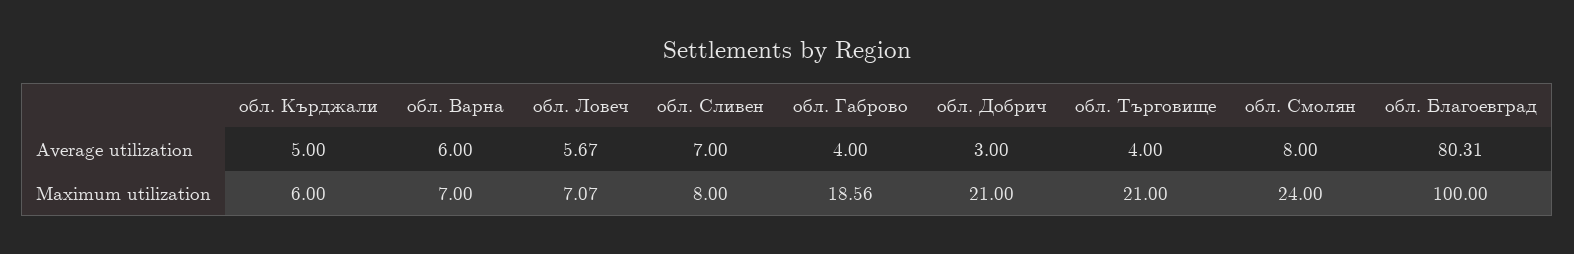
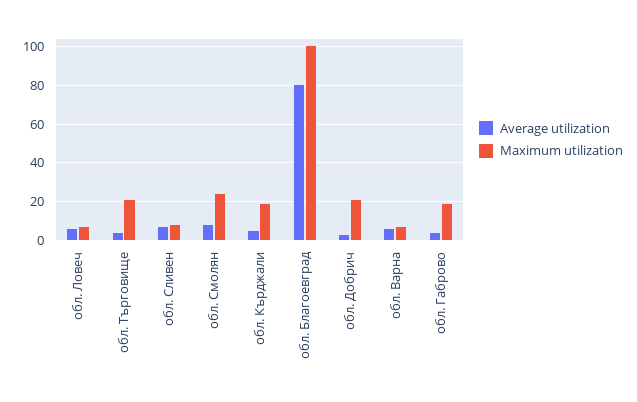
Maximum utilization, обл. Кърджали: 6 -> 20

